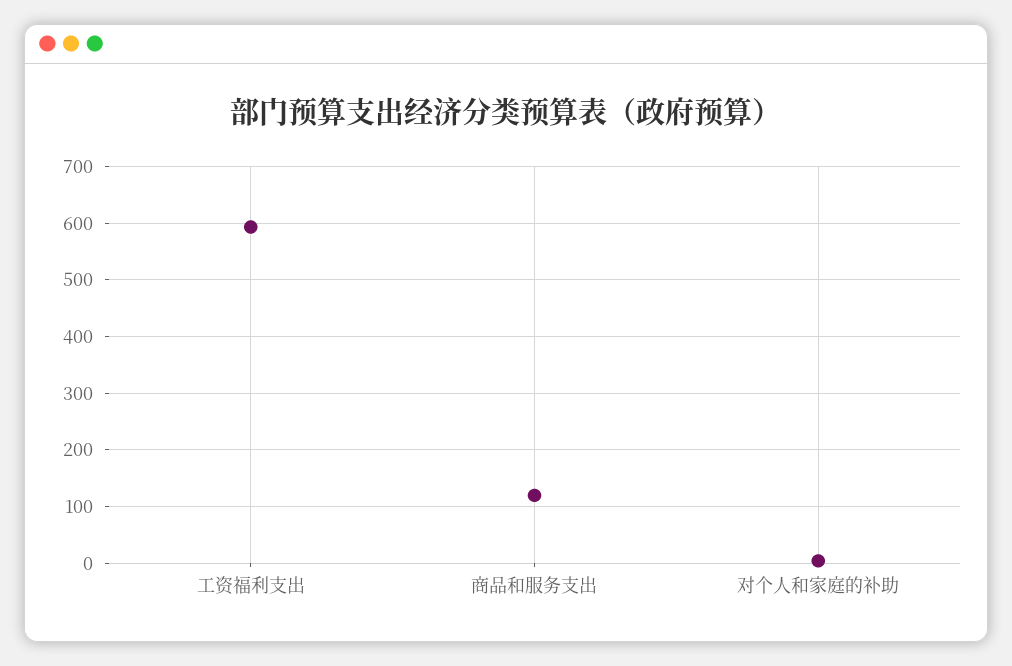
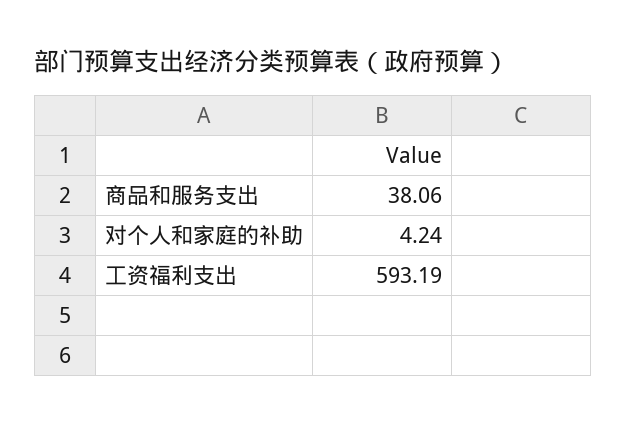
商品和服务支出: 120 -> 38.06

